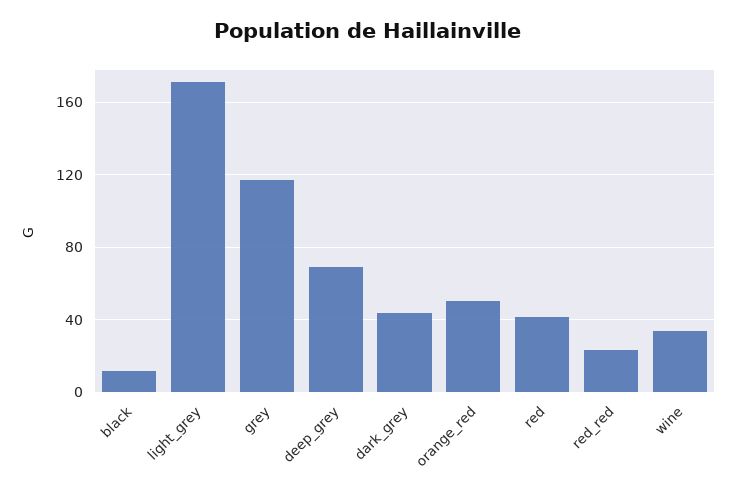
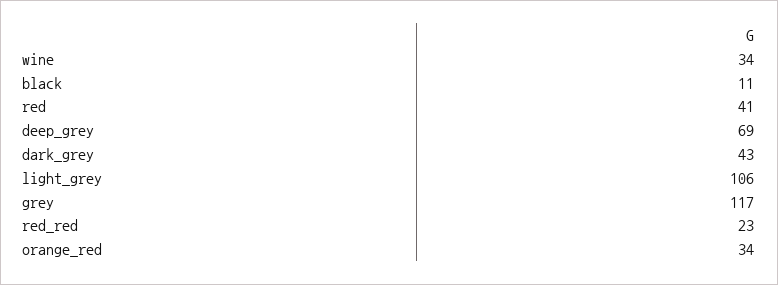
light_grey: 170 -> 106
orange_red: 50 -> 34

